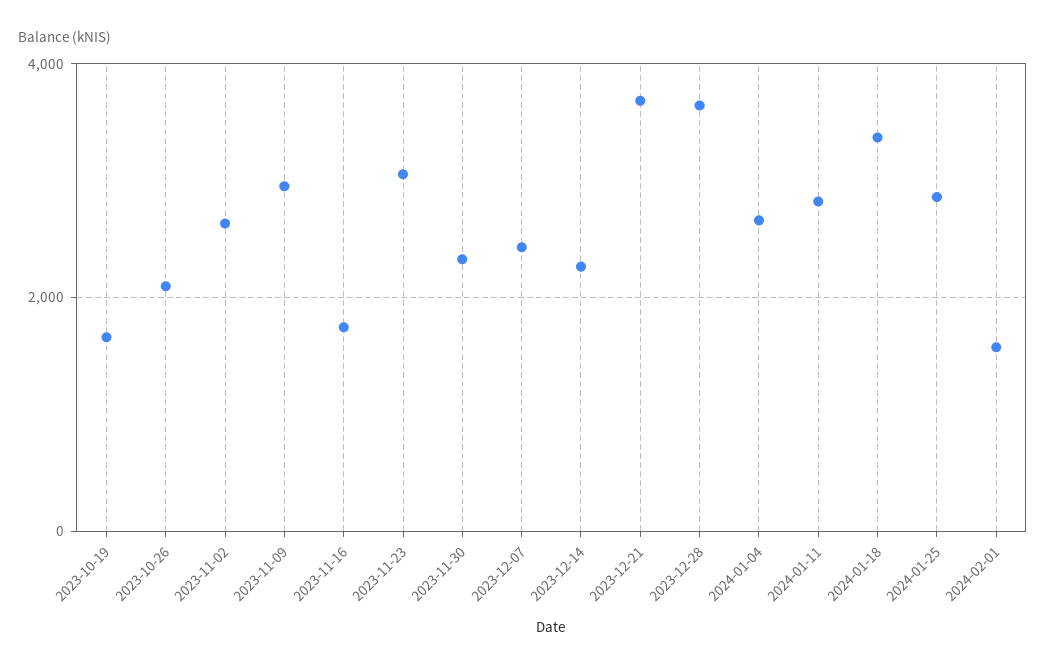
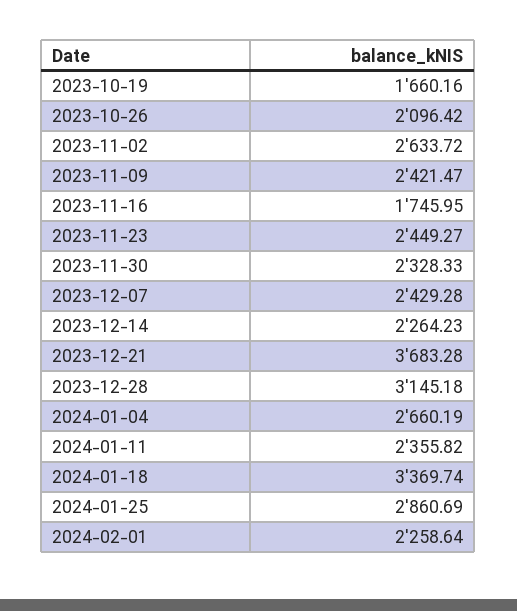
2023-11-09: 3000 -> 2421.47
2023-11-23: 3000 -> 2449.27
2023-12-28: 3600 -> 3145.18
2024-01-11: 2800 -> 2355.82
2024-02-01: 1600 -> 2258.64

